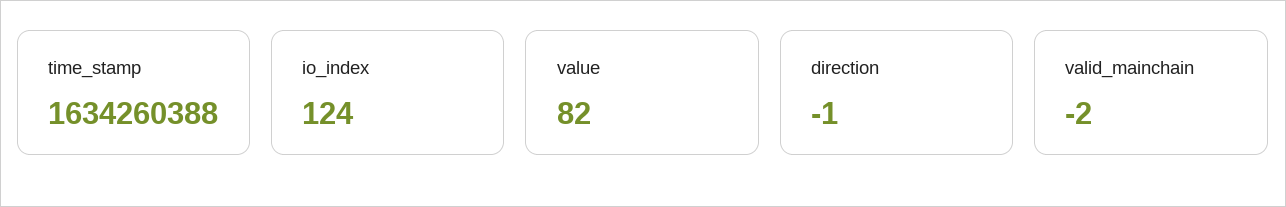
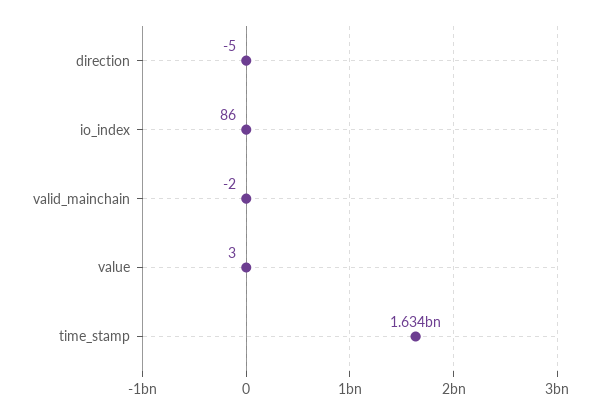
io_index: 124 -> 86
value: 82 -> 3
direction: -1 -> -5

